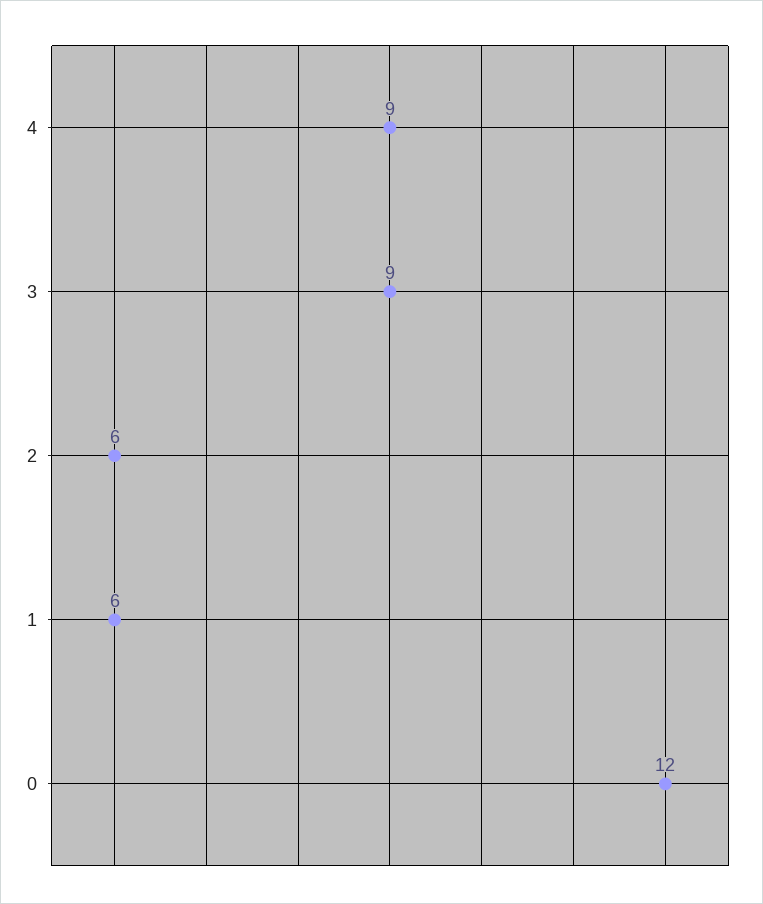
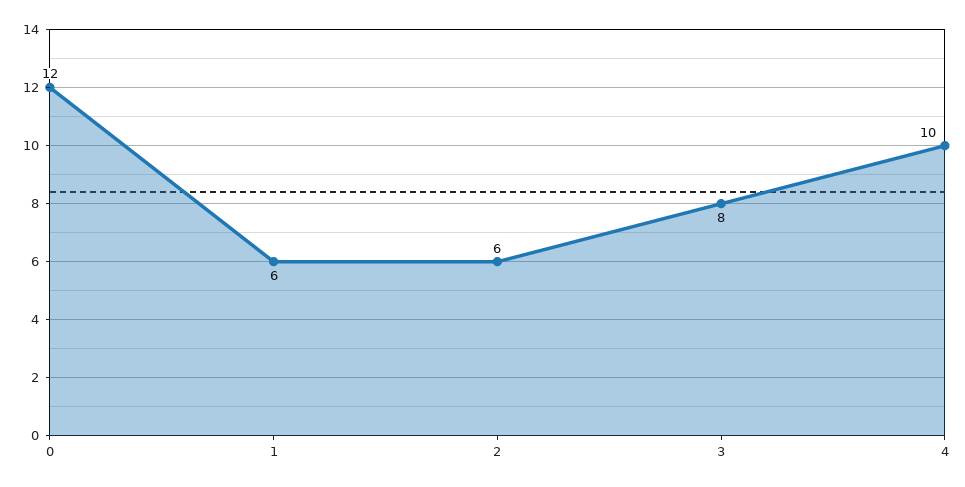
4: 9 -> 10
3: 9 -> 8

